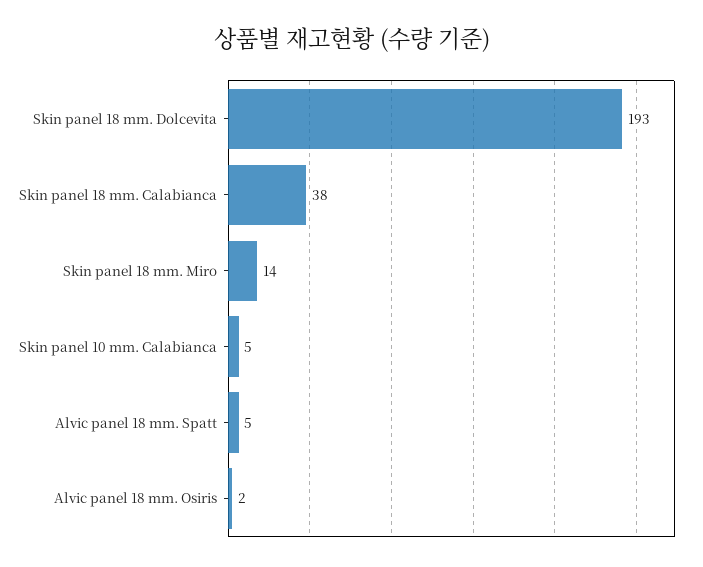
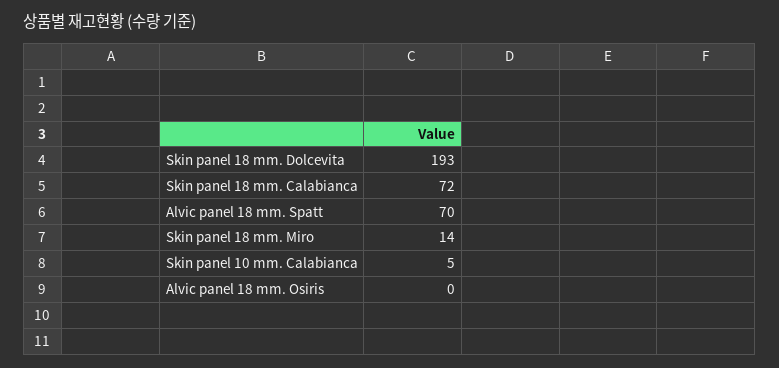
Skin panel 18 mm. Calabianca: 38 -> 72
Alvic panel 18 mm. Spatt: 5 -> 70
Alvic panel 18 mm. Osiris: 2 -> 0

